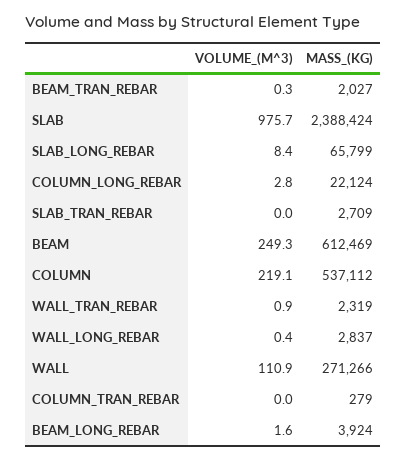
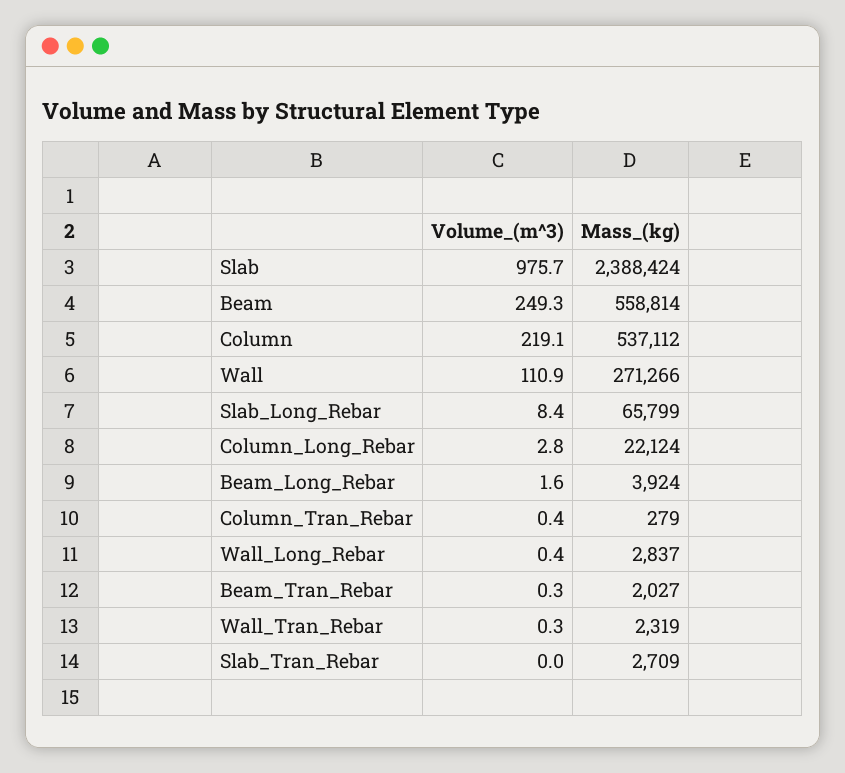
MASS_(KG), BEAM: 612469 -> 558814
VOLUME_(M^3), WALL_TRAN_REBAR: 0.9 -> 0.3
VOLUME_(M^3), COLUMN_TRAN_REBAR: 0 -> 0.4

